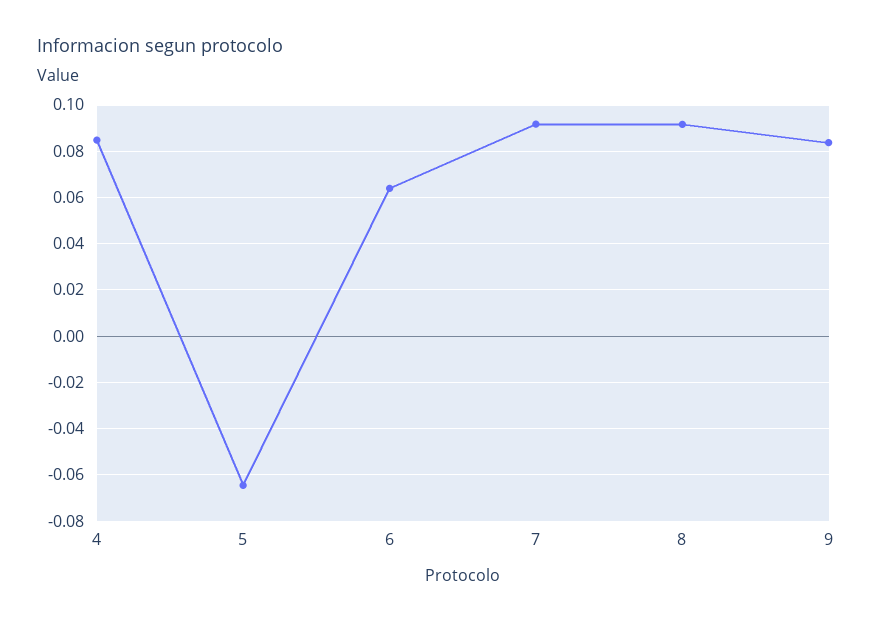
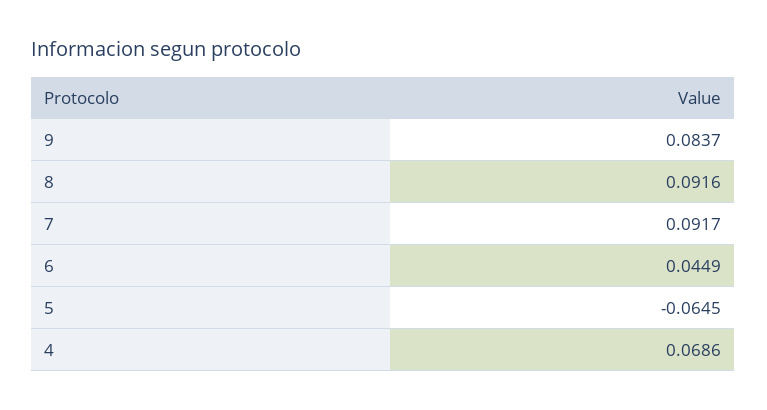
4: 0.085 -> 0.0686
6: 0.065 -> 0.0449

